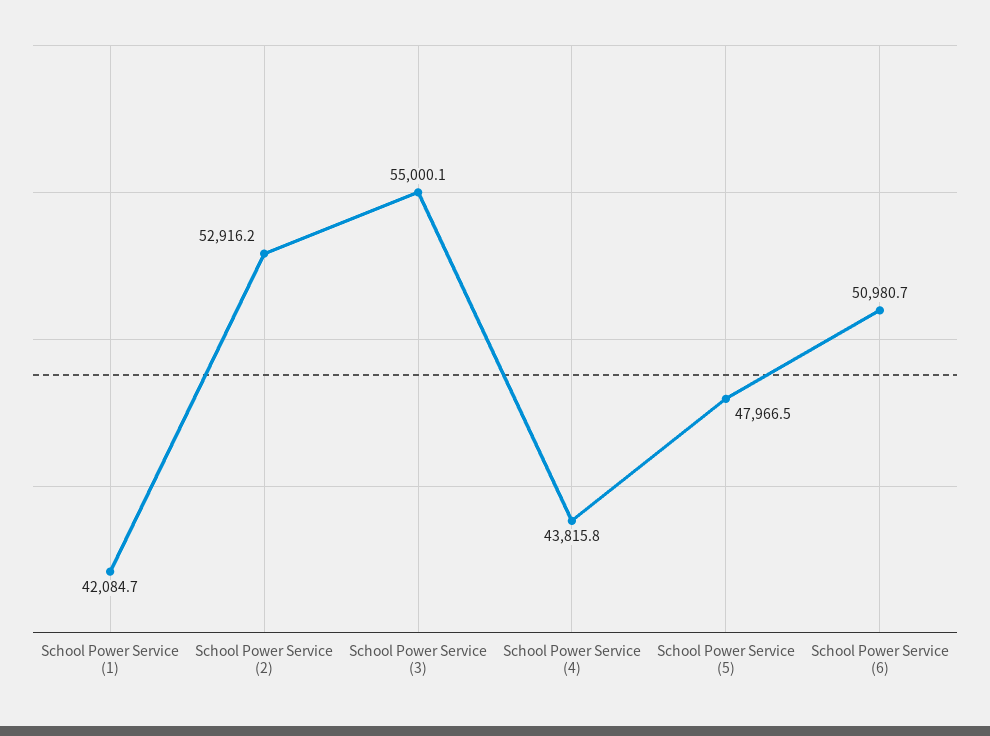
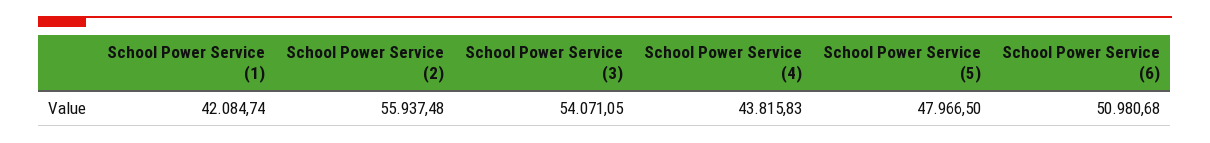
School Power Service (2): 52916.2 -> 55937.48
School Power Service (3): 55000.1 -> 54071.05

